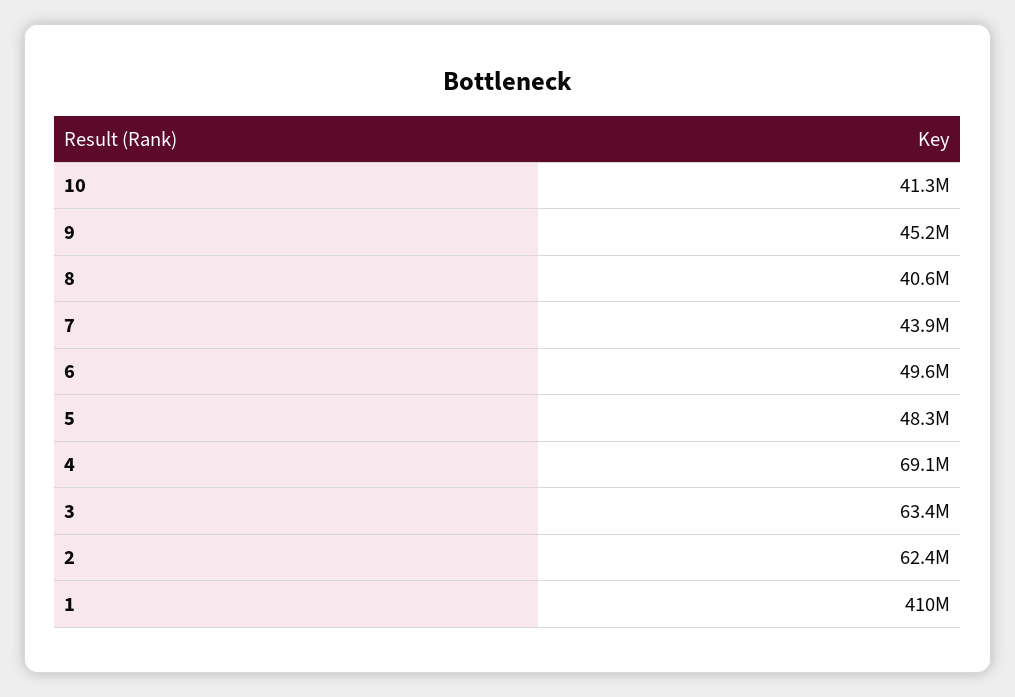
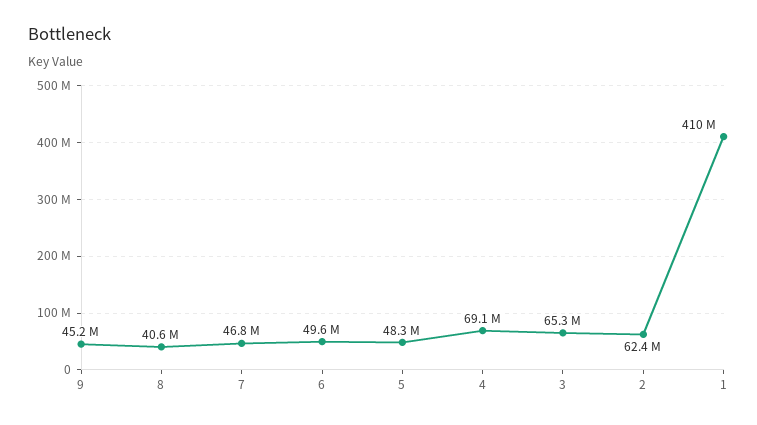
10: 41300000 -> none
7: 43900000 -> 46800000
3: 63400000 -> 65300000

